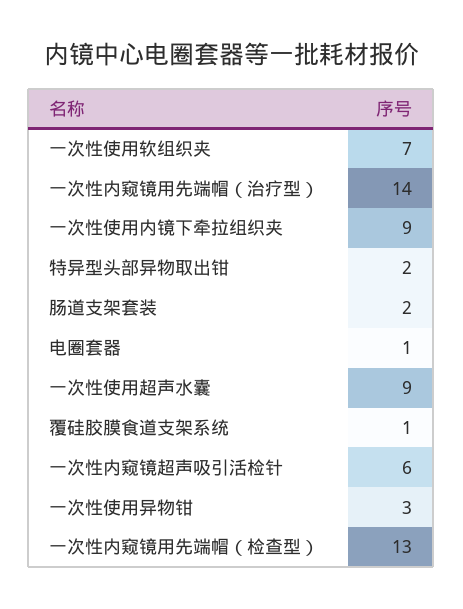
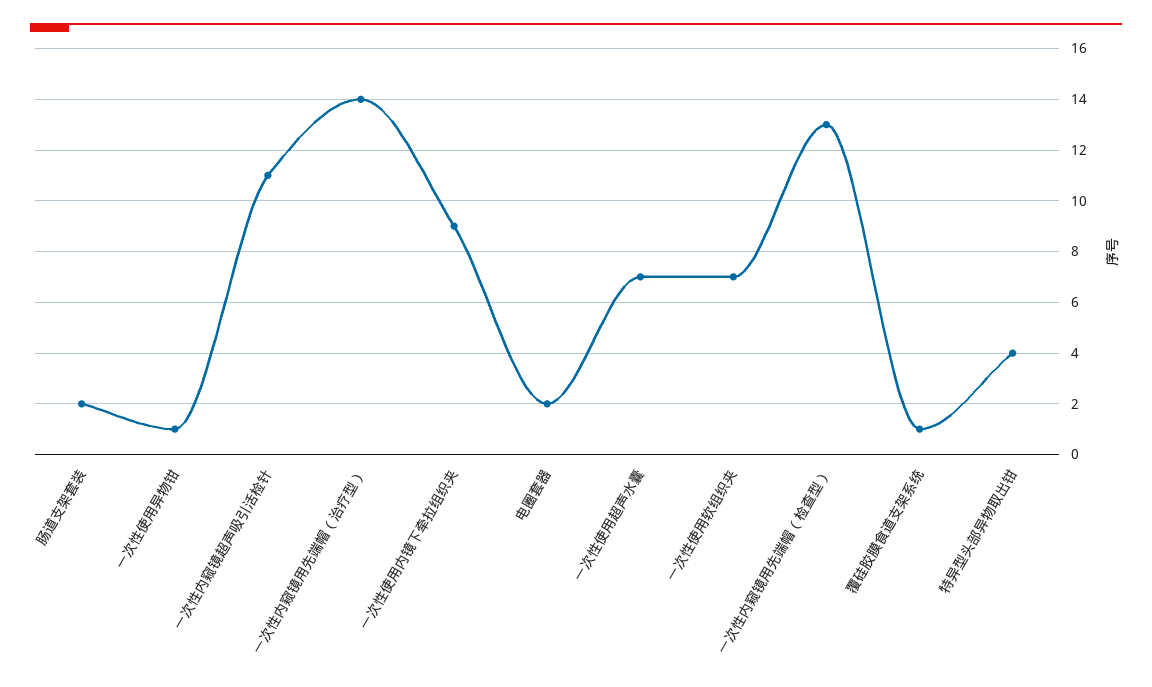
特异型头部异物取出钳: 2 -> 4
电圈套器: 1 -> 2
一次性使用超声水囊: 9 -> 7
一次性内窥镜超声吸引活检针: 6 -> 11
一次性使用异物钳: 3 -> 1

